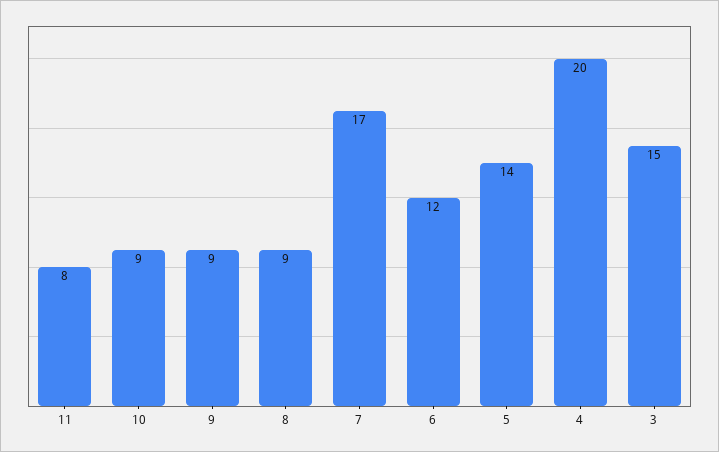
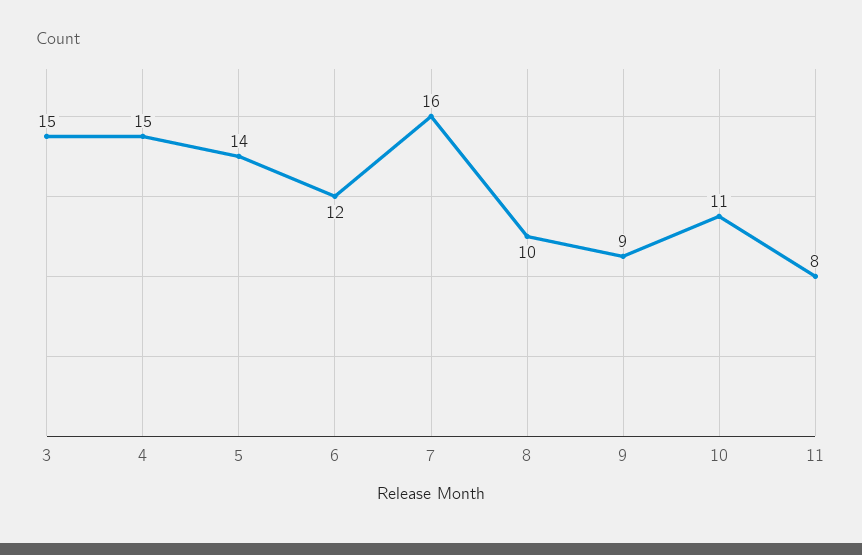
10: 9 -> 11
8: 9 -> 10
7: 17 -> 16
4: 20 -> 15

